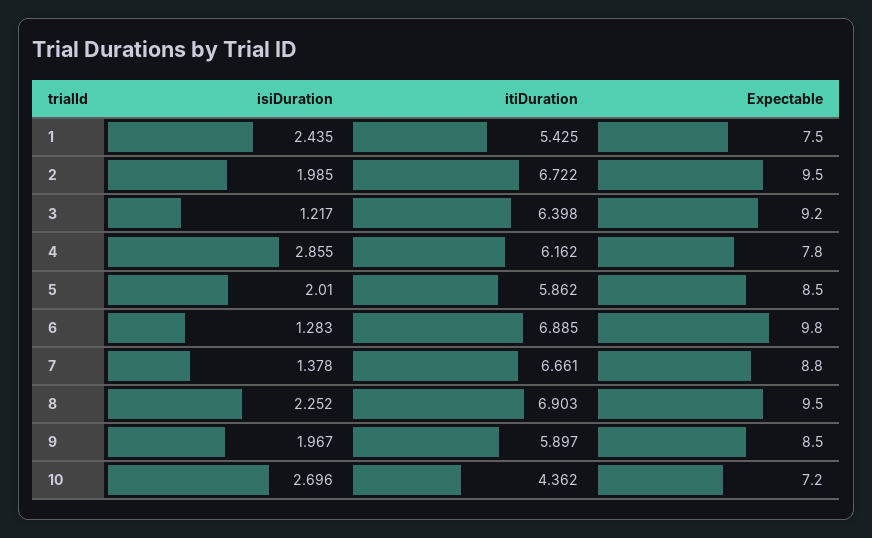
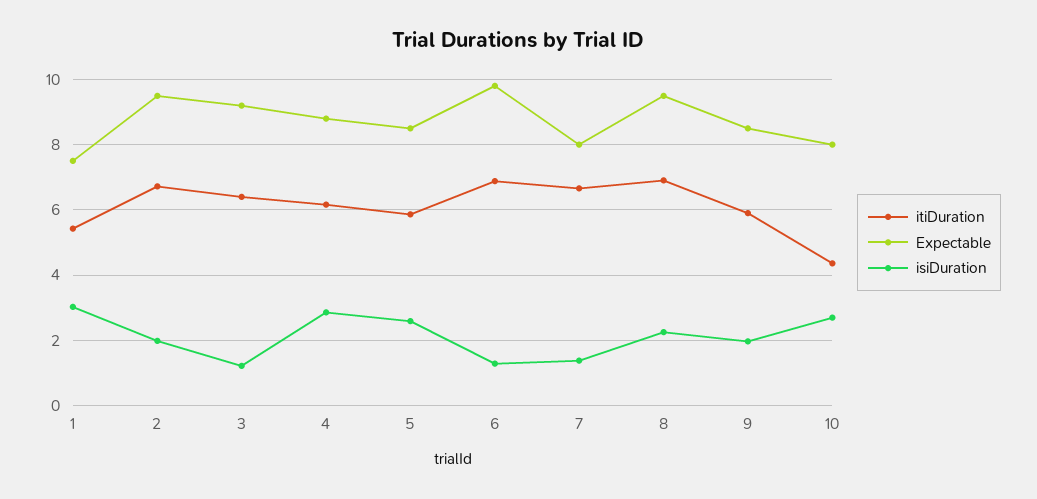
isiDuration, 1: 2.435 -> 3
Expectable, 4: 7.8 -> 8.8
isiDuration, 5: 2.01 -> 2.6
Expectable, 7: 8.8 -> 8
Expectable, 10: 7.2 -> 8

